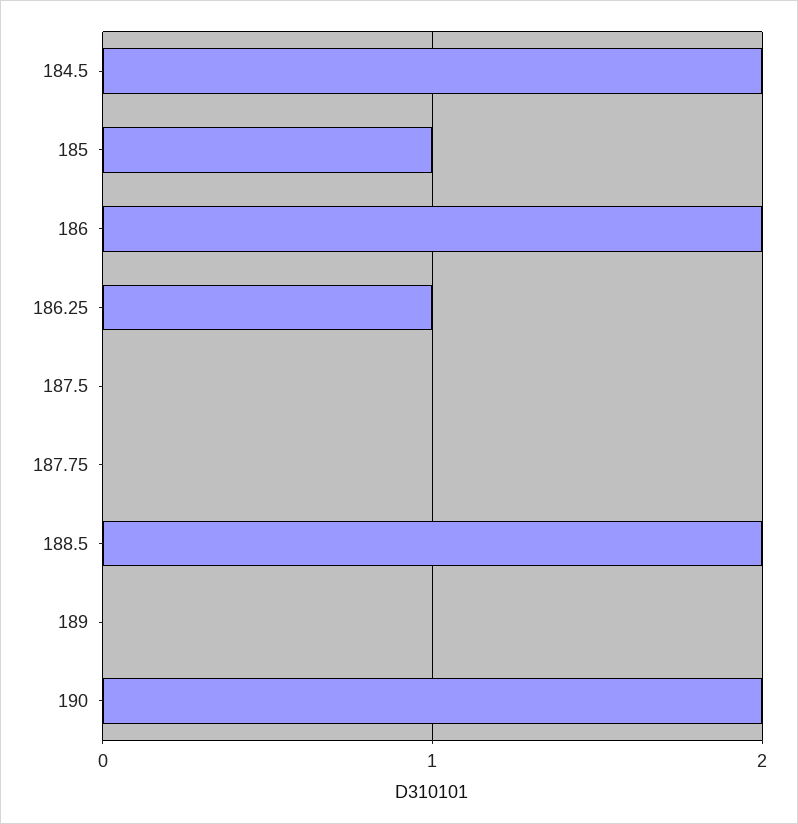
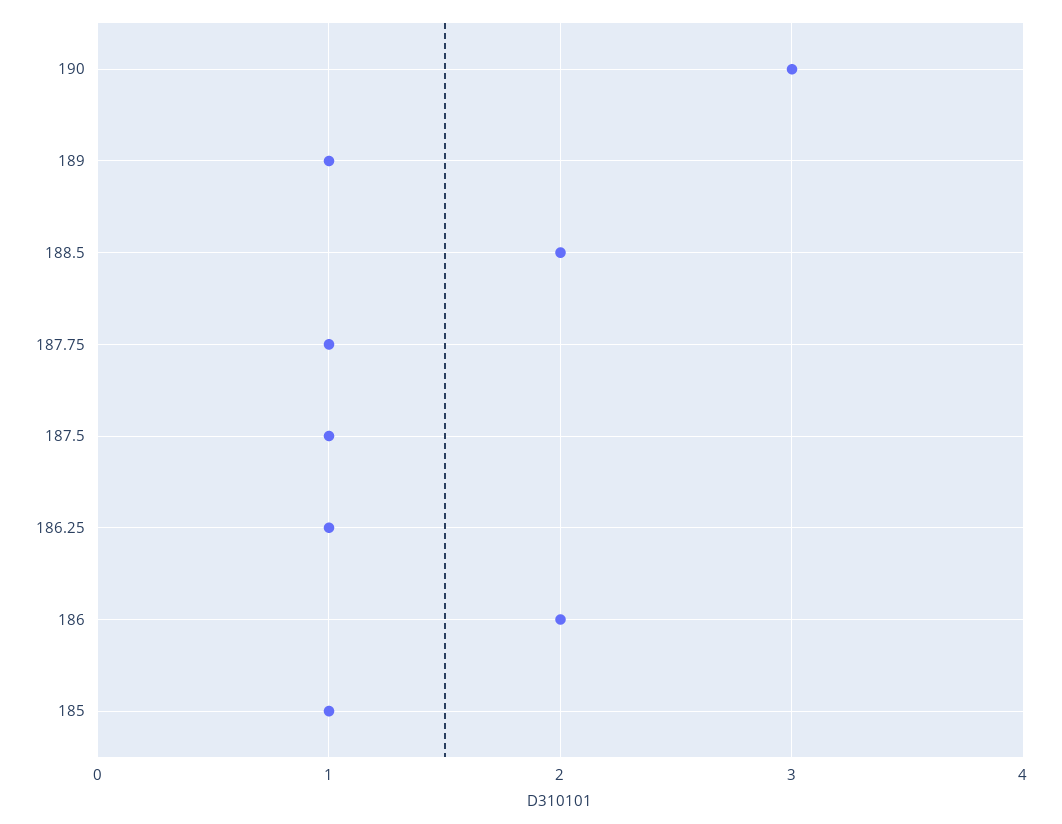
184.5: 2 -> none
187.5: 0 -> 1
187.75: 0 -> 1
189: 0 -> 1
190: 2 -> 3

